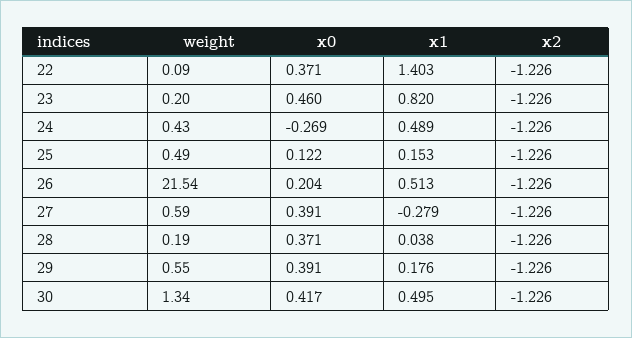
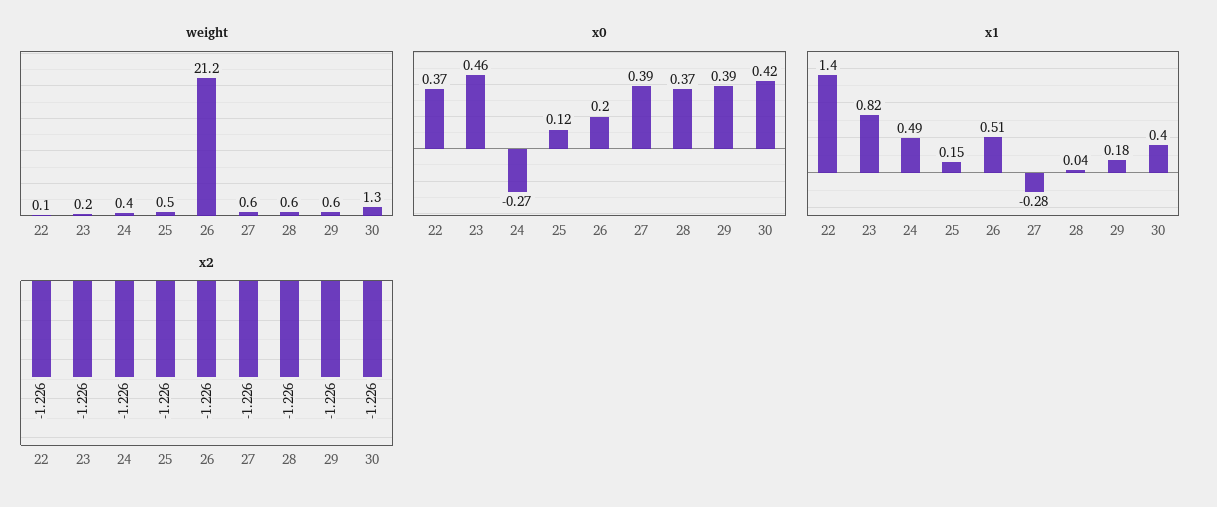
weight, 26: 21.54 -> 21.2
weight, 28: 0.19 -> 0.6
x1, 30: 0.495 -> 0.4

